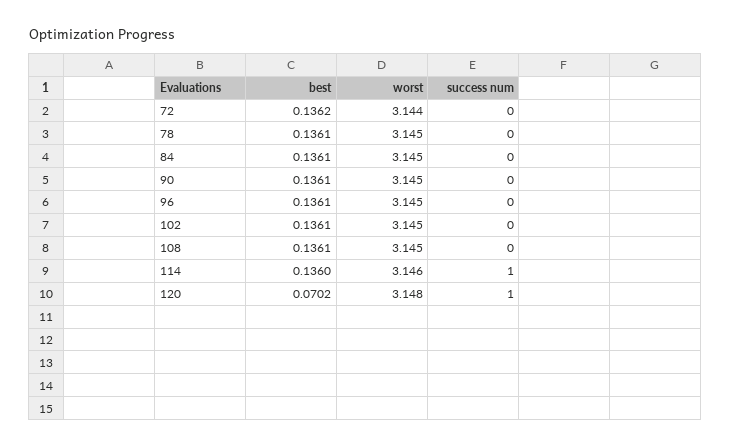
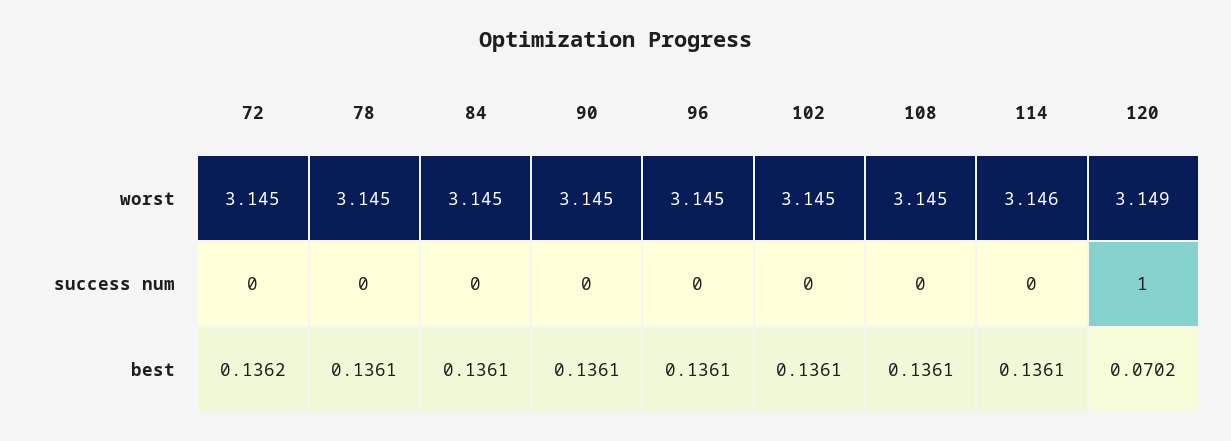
worst, 72: 3.144 -> 3.145
best, 114: 0.136 -> 0.1361
success num, 114: 1 -> 0
worst, 120: 3.148 -> 3.149

